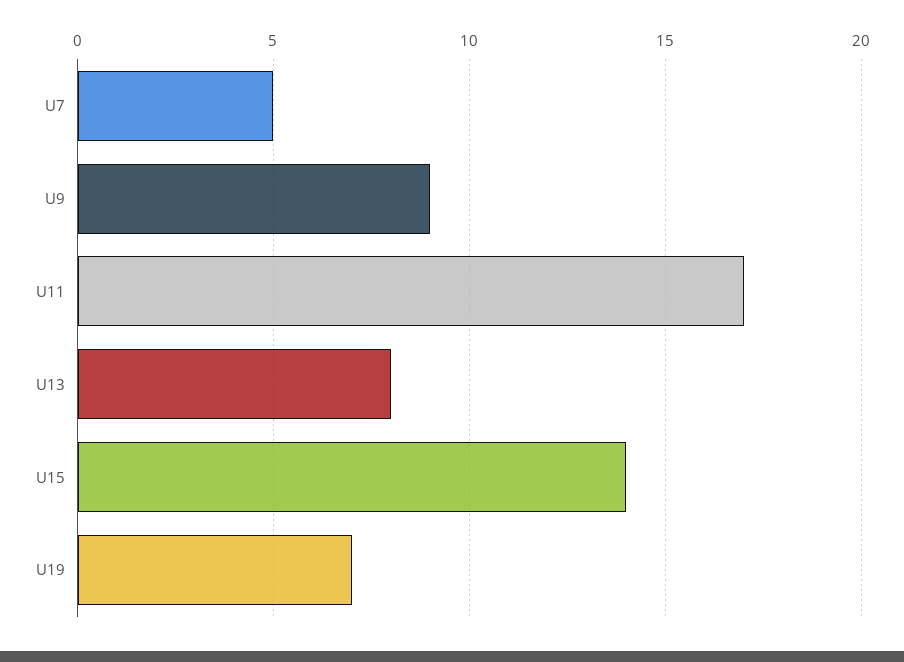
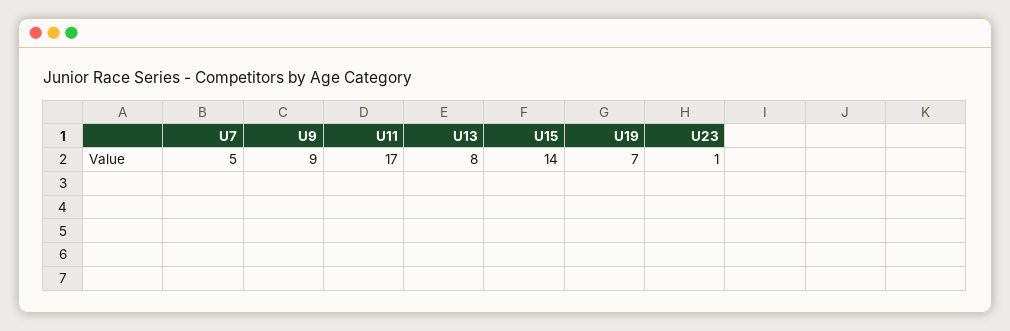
U23: none -> 1

